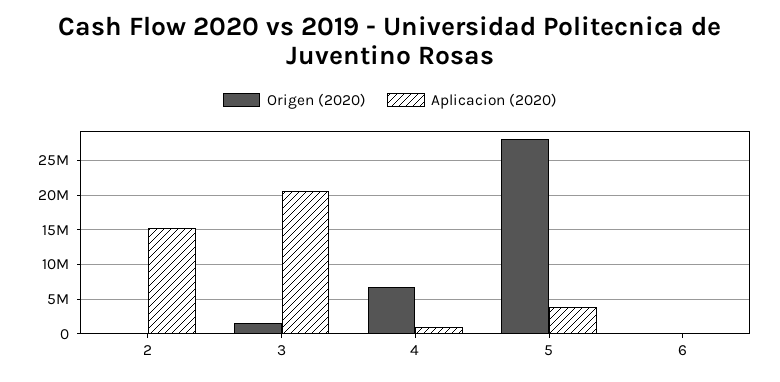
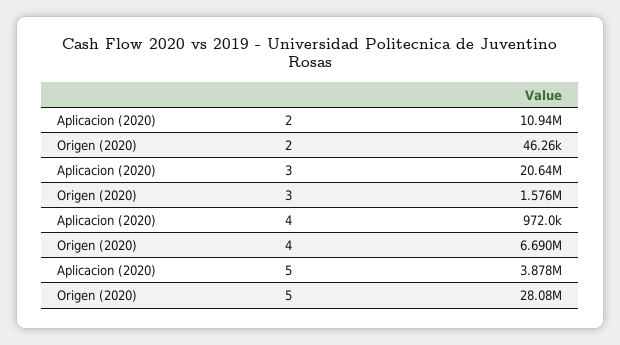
Aplicacion (2020), 2: 15000000 -> 10940000
Origen (2020), 6: 0 -> none
Aplicacion (2020), 6: 0 -> none

